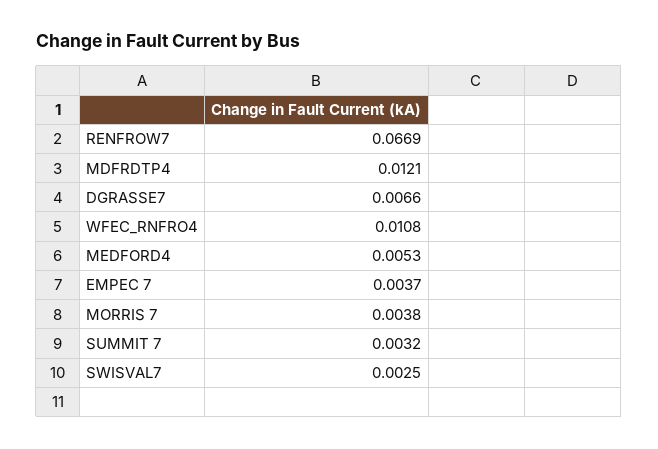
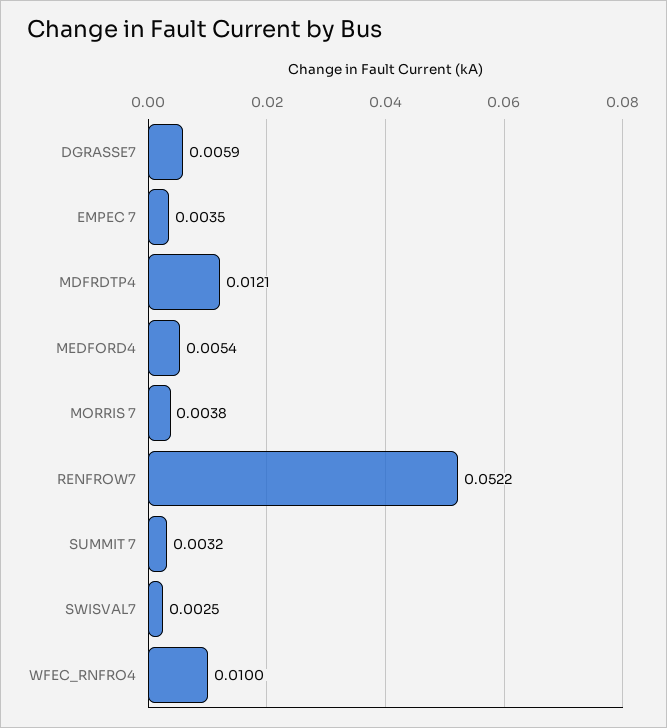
RENFROW7: 0.0669 -> 0.0522
DGRASSE7: 0.0066 -> 0.0059
WFEC_RNFRO4: 0.0108 -> 0.01
MEDFORD4: 0.0053 -> 0.0054
EMPEC 7: 0.0037 -> 0.0035

